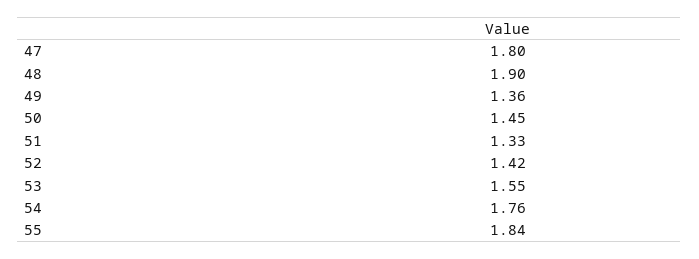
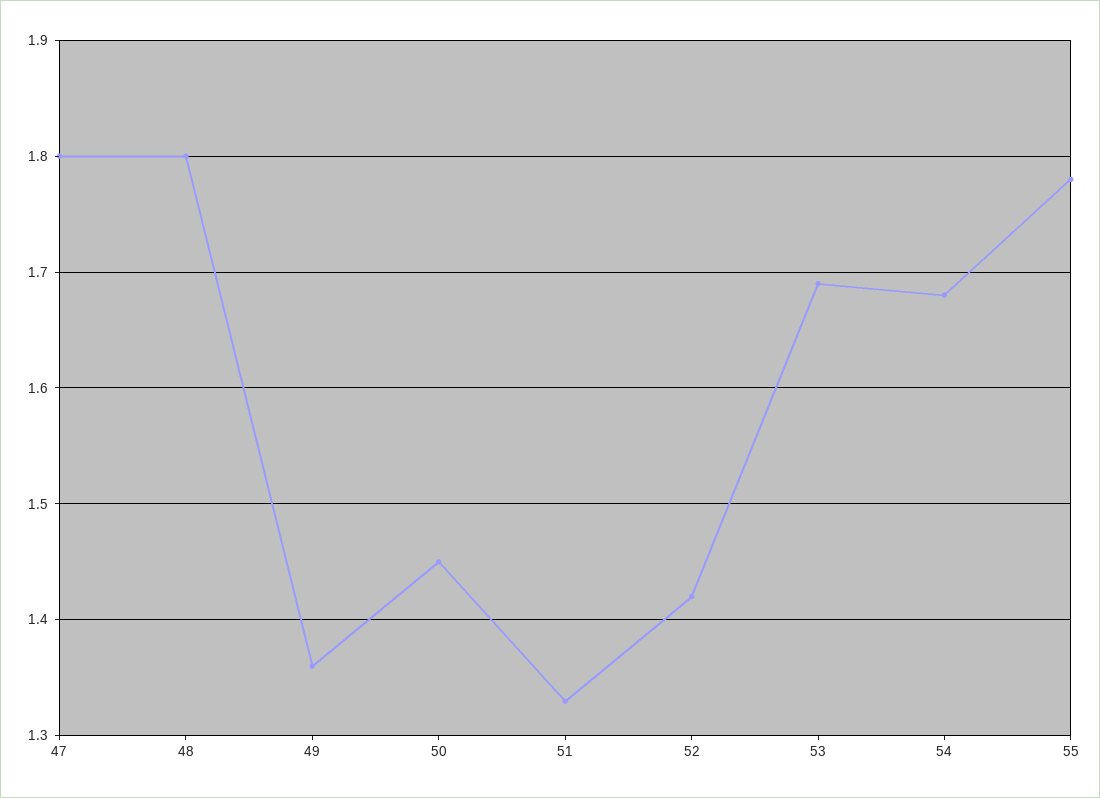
48: 1.9 -> 1.8
53: 1.55 -> 1.69
54: 1.76 -> 1.68
55: 1.84 -> 1.78

